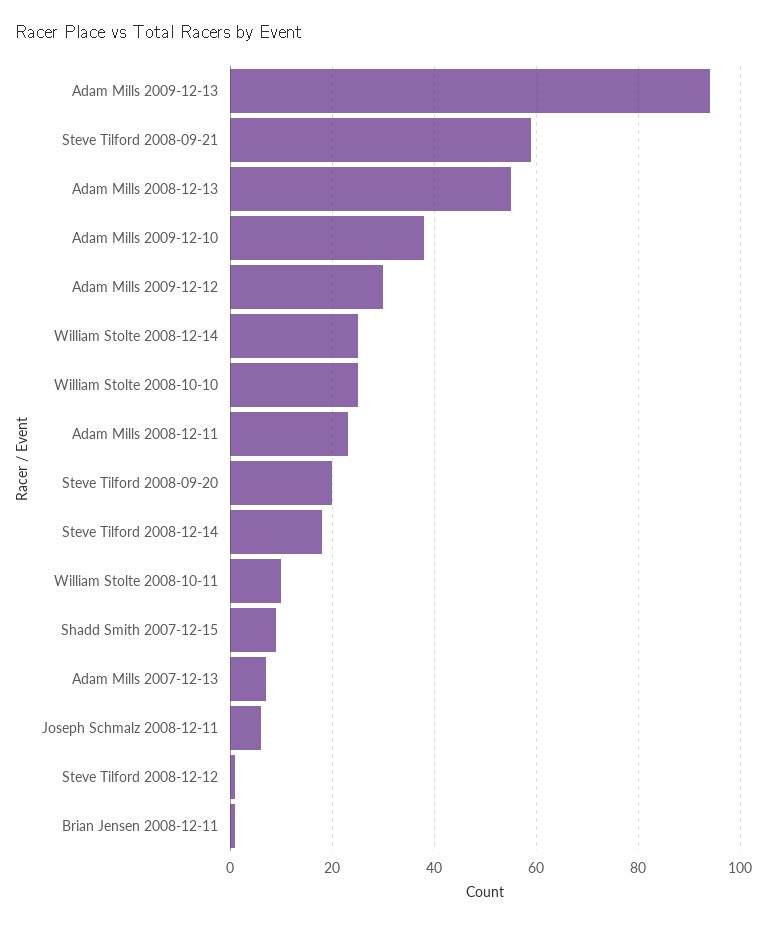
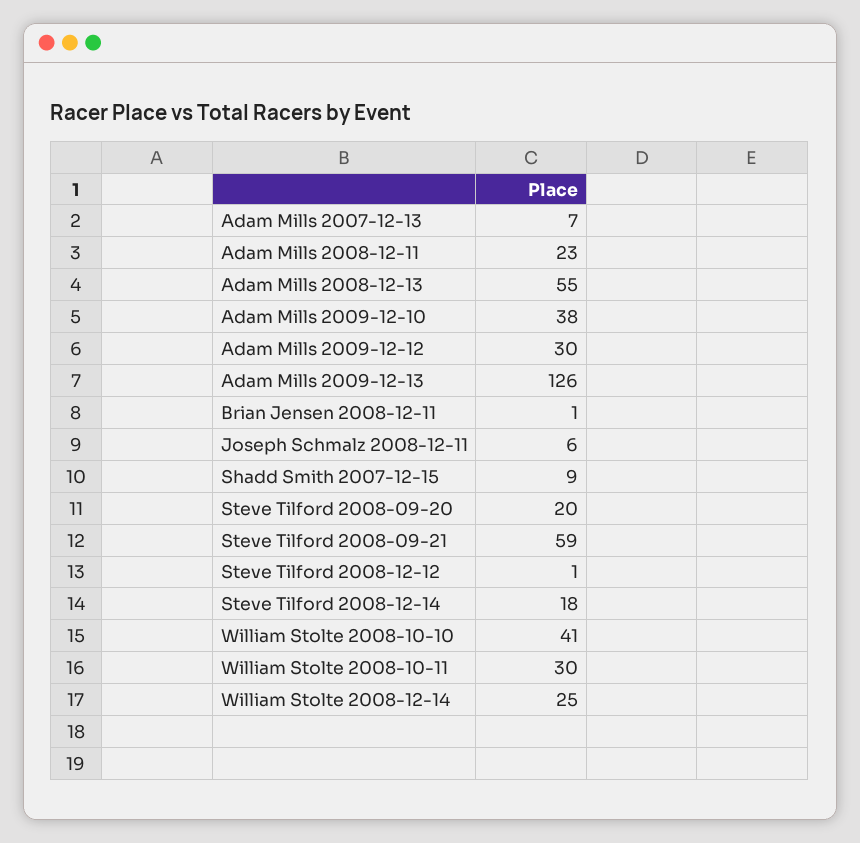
Adam Mills 2009-12-13: 95 -> 126
William Stolte 2008-10-10: 25 -> 41
William Stolte 2008-10-11: 10 -> 30

